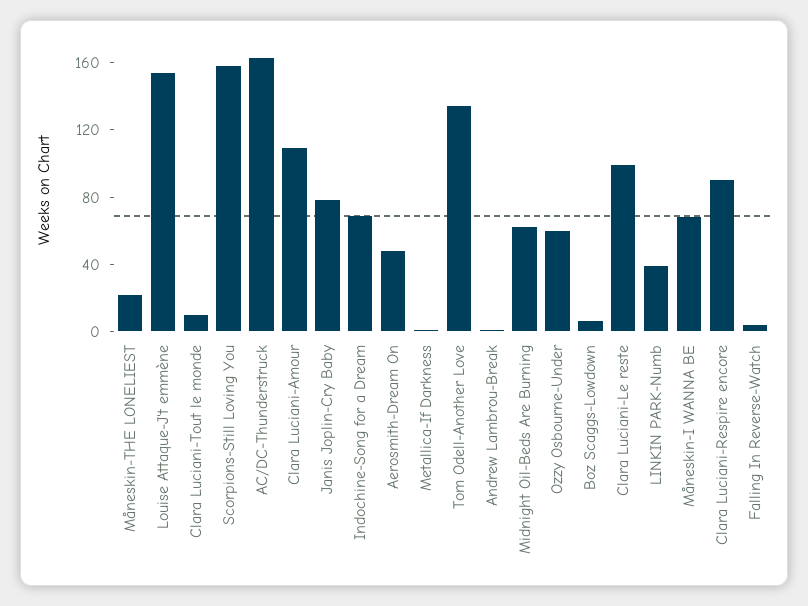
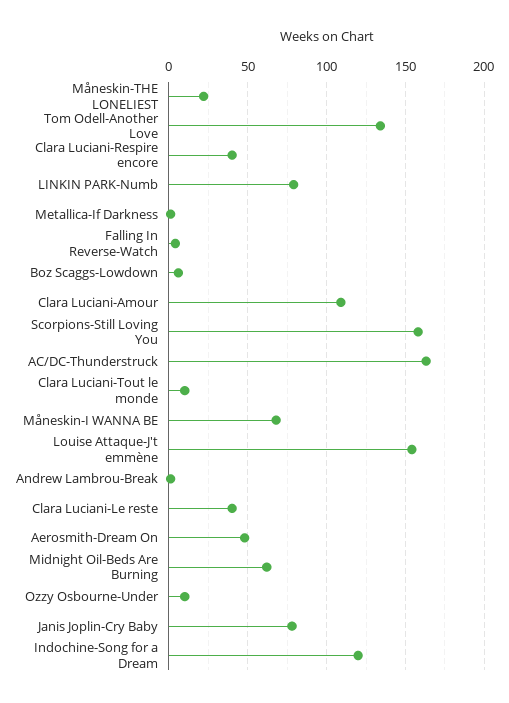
Indochine-Song for a Dream: 70 -> 120
Ozzy Osbourne-Under: 60 -> 10
Clara Luciani-Le reste: 100 -> 40
LINKIN PARK-Numb: 40 -> 80
Clara Luciani-Respire encore: 90 -> 40

